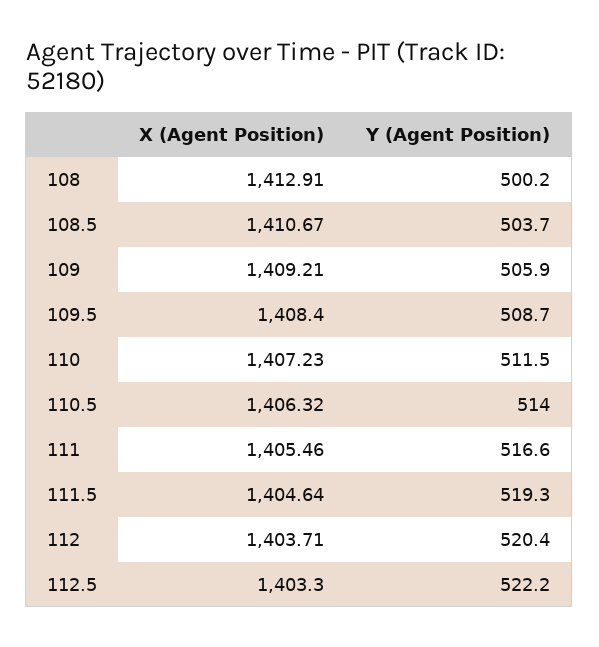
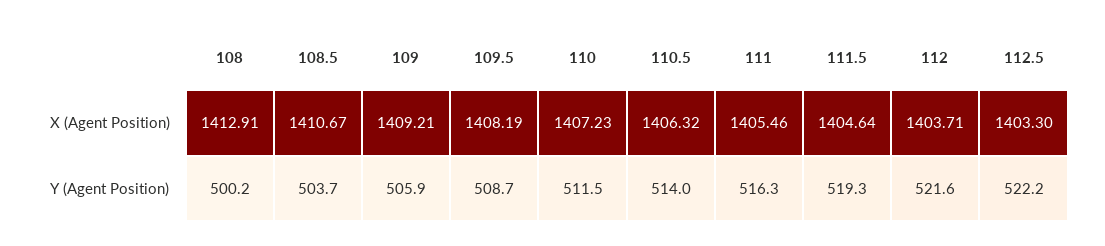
X (Agent Position), 109.5: 1408.4 -> 1408.19
Y (Agent Position), 111: 516.6 -> 516.3
Y (Agent Position), 112: 520.4 -> 521.6

